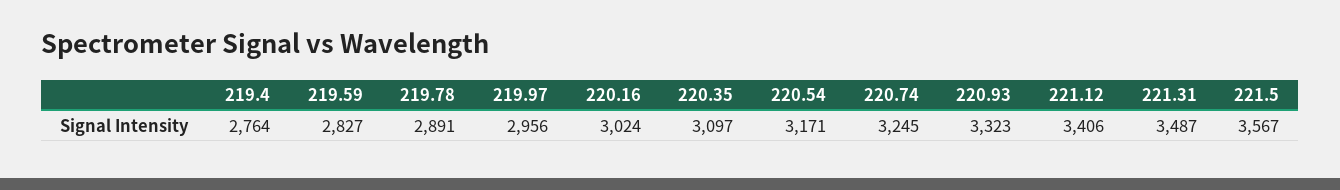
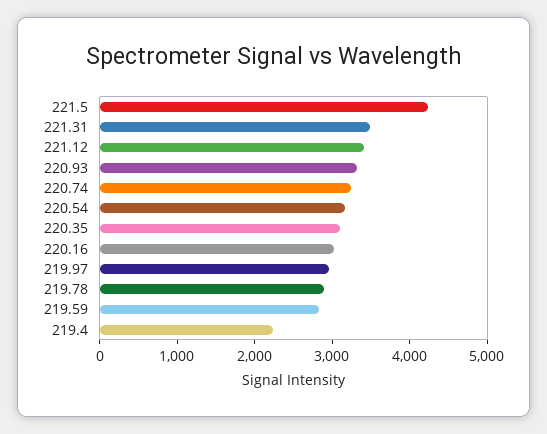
219.4: 2764 -> 2200
221.5: 3567 -> 4200

